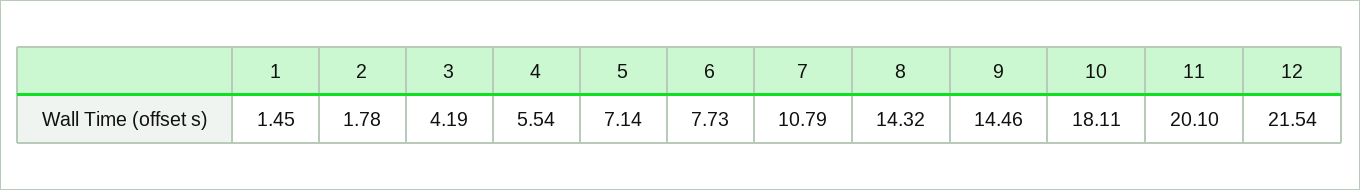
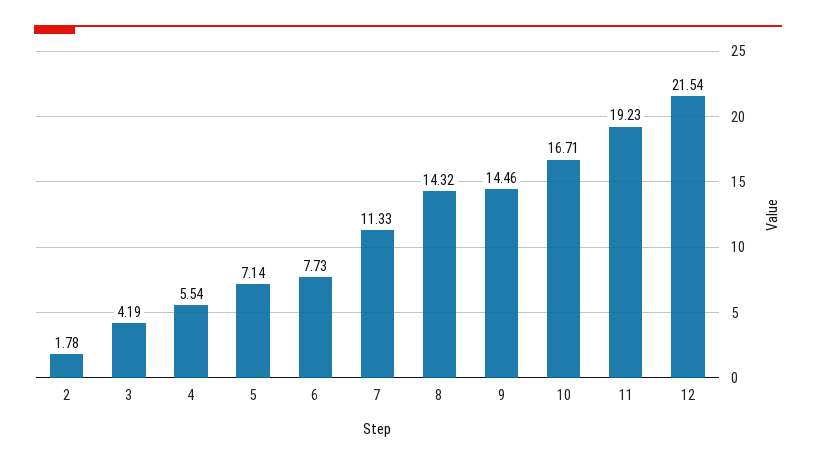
1: 1.45 -> none
7: 10.79 -> 11.33
10: 18.11 -> 16.71
11: 20.1 -> 19.23

